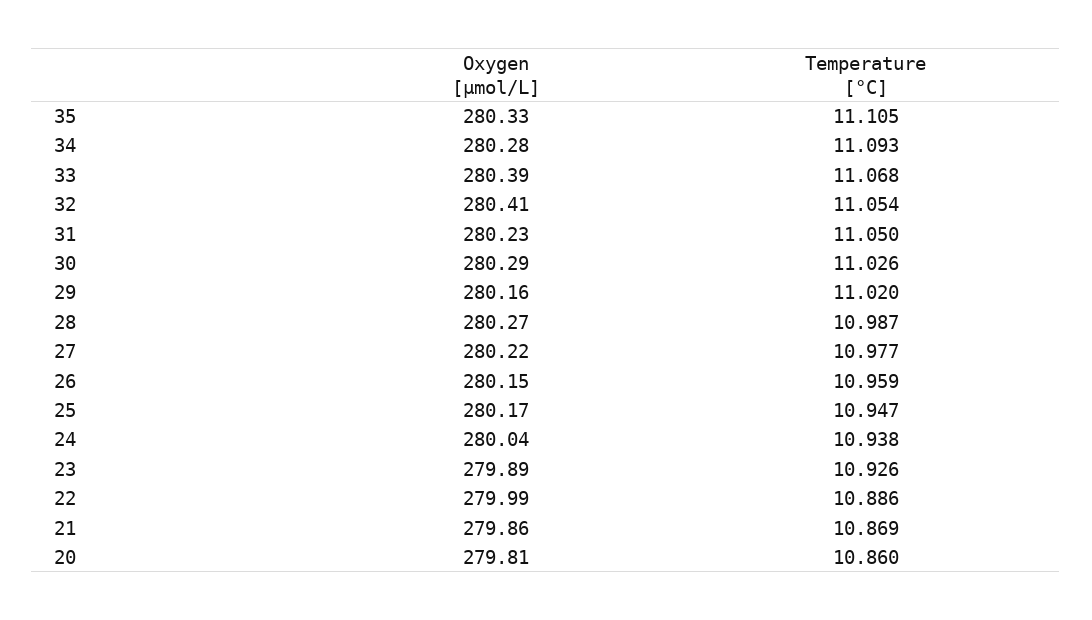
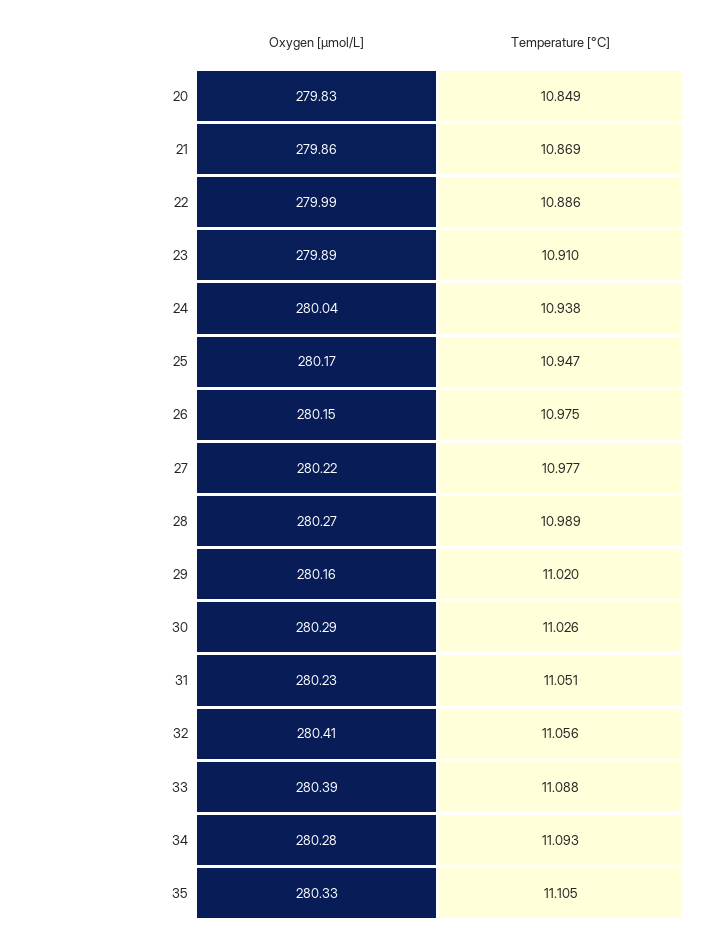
Temperature [°C], 33: 11.068 -> 11.088
Temperature [°C], 32: 11.054 -> 11.056
Temperature [°C], 31: 11.05 -> 11.051
Temperature [°C], 28: 10.987 -> 10.989
Temperature [°C], 26: 10.959 -> 10.975
Temperature [°C], 23: 10.926 -> 10.91
Oxygen [μmol/L], 20: 279.81 -> 279.83
Temperature [°C], 20: 10.86 -> 10.849

